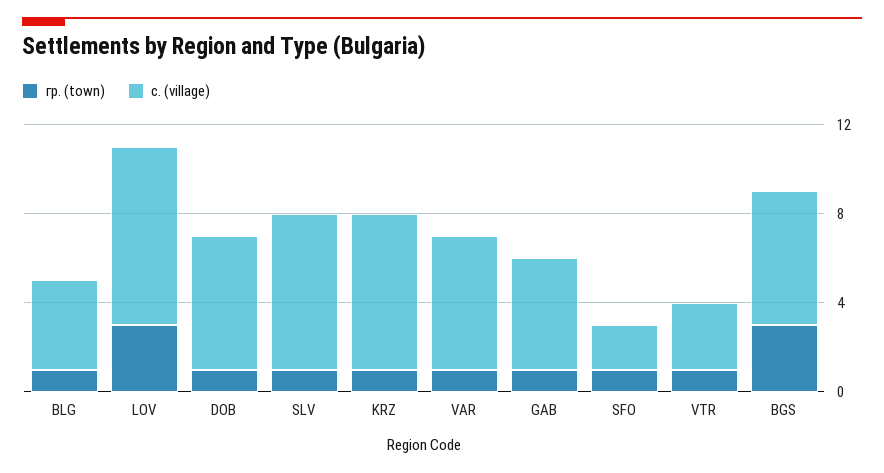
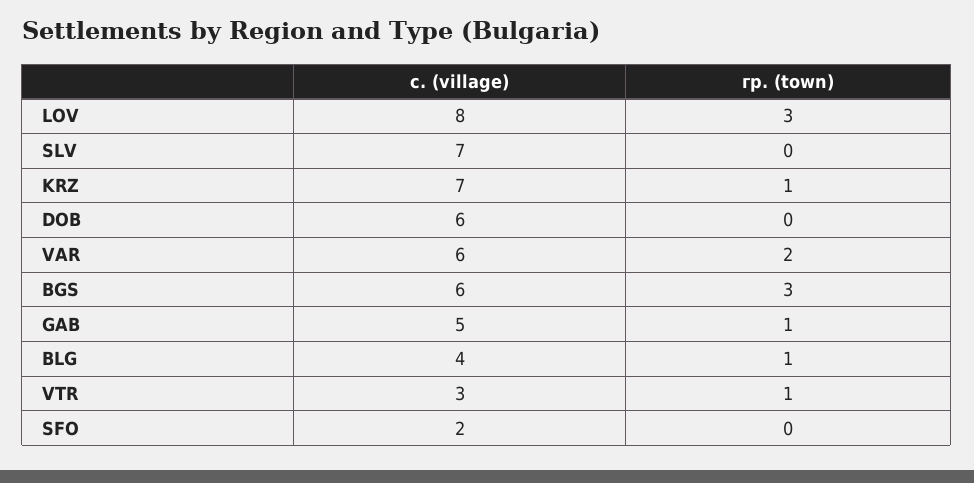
гр. (town), DOB: 1 -> 0
гр. (town), SLV: 1 -> 0
гр. (town), VAR: 1 -> 2
гр. (town), SFO: 1 -> 0

